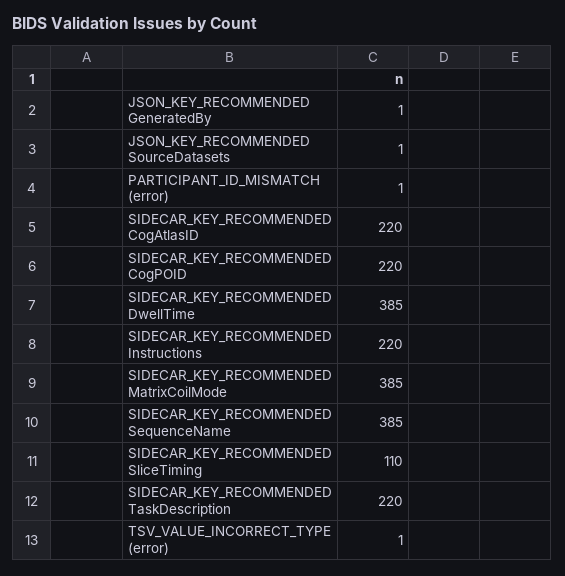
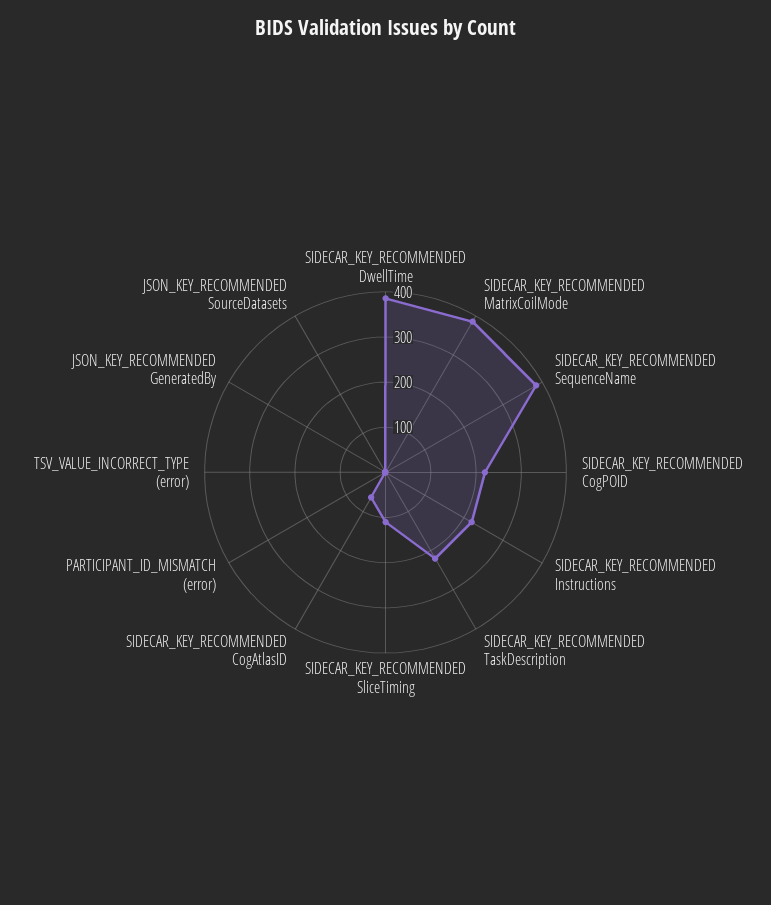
SIDECAR_KEY_RECOMMENDED CogAtlasID: 220 -> 60

